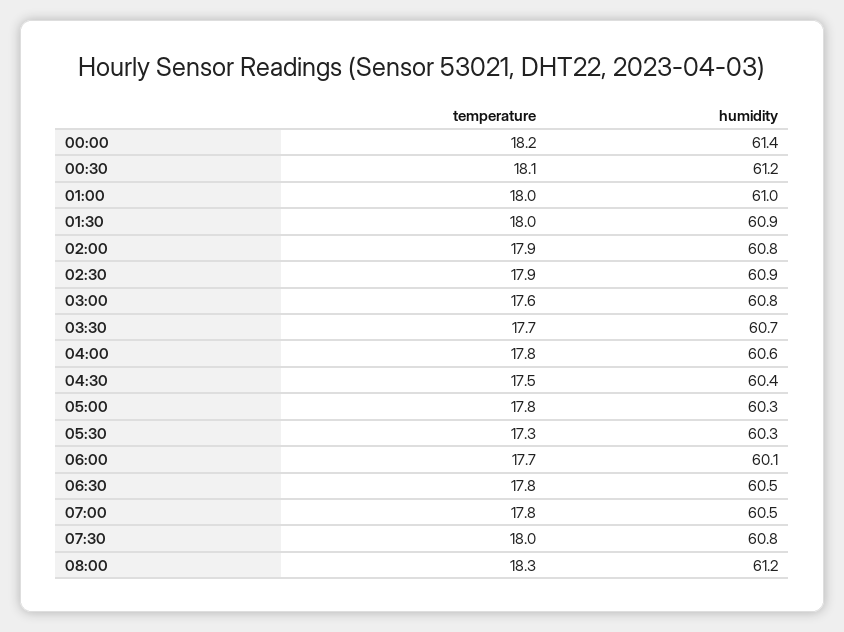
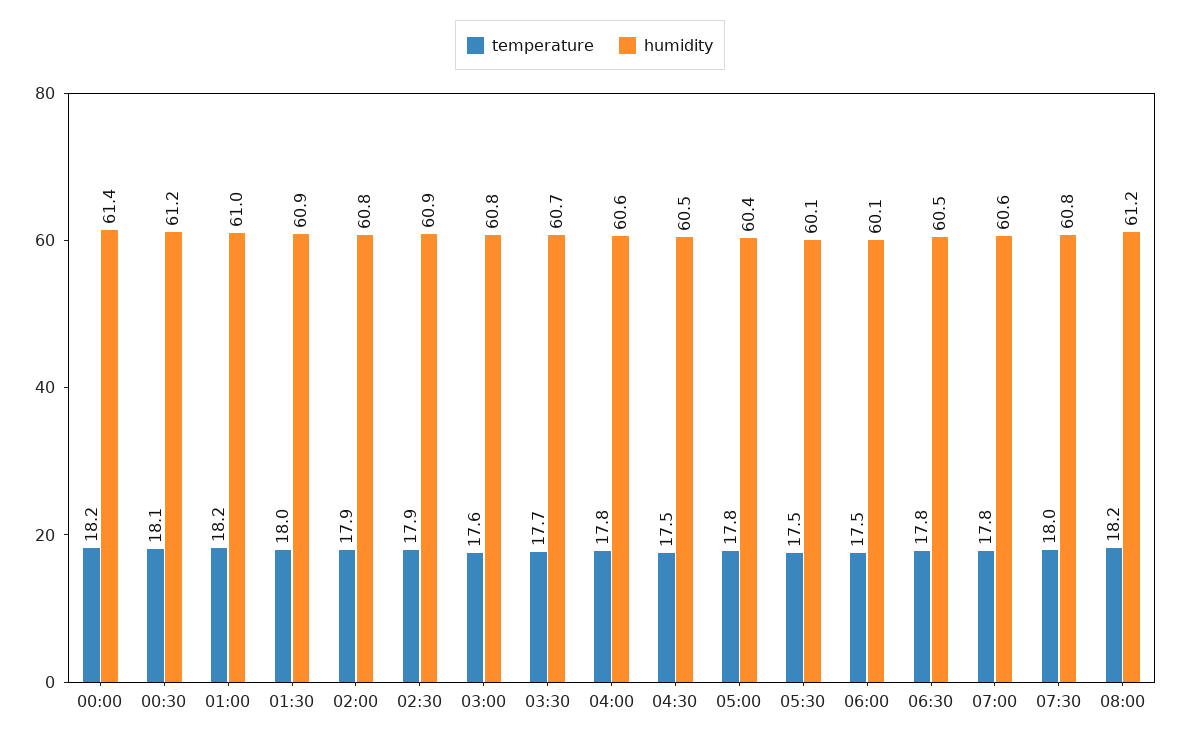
temperature, 01:00: 18 -> 18.2
humidity, 04:30: 60.4 -> 60.5
humidity, 05:00: 60.3 -> 60.4
temperature, 05:30: 17.3 -> 17.5
humidity, 05:30: 60.3 -> 60.1
temperature, 06:00: 17.7 -> 17.5
humidity, 07:00: 60.5 -> 60.6
temperature, 08:00: 18.3 -> 18.2

